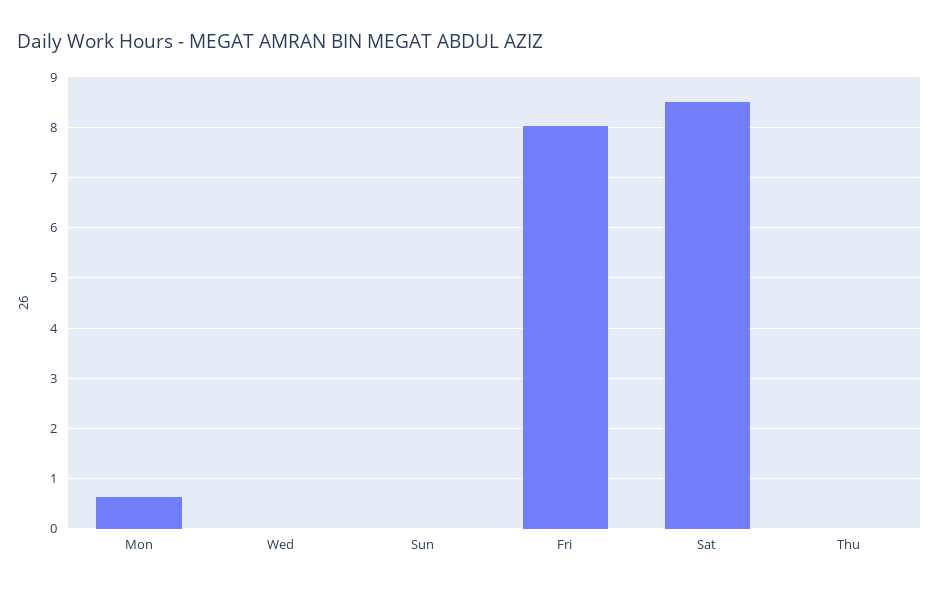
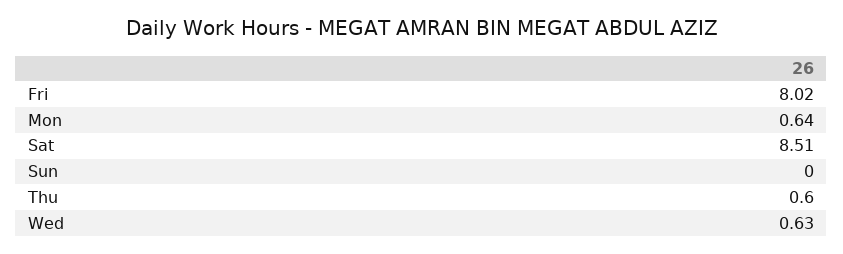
Wed: 0 -> 0.63
Thu: 0 -> 0.6

